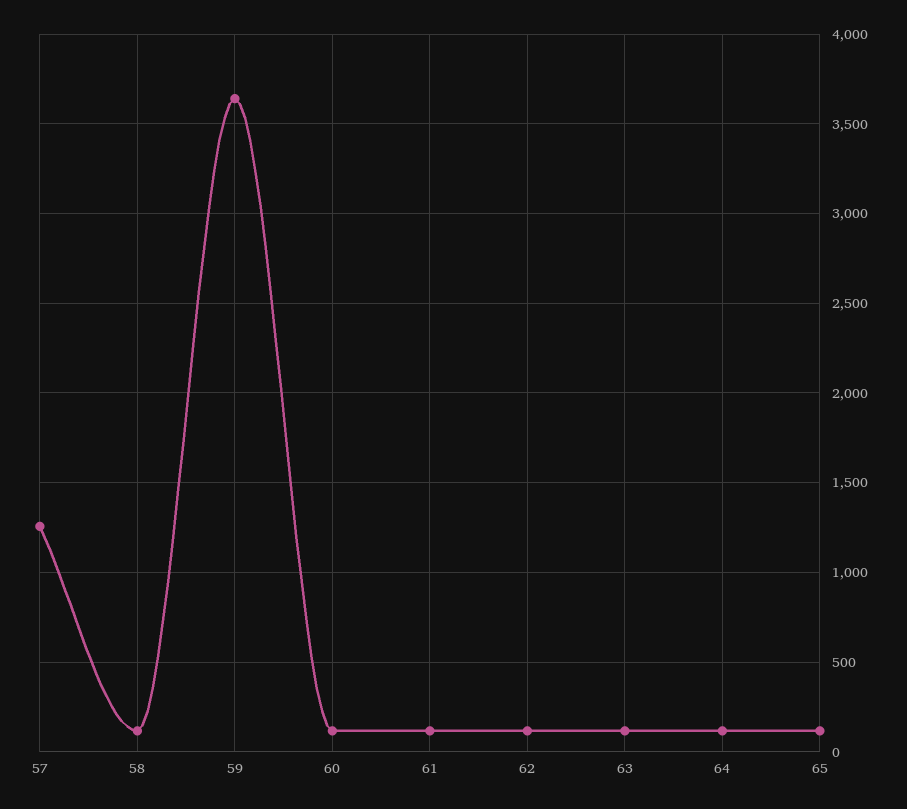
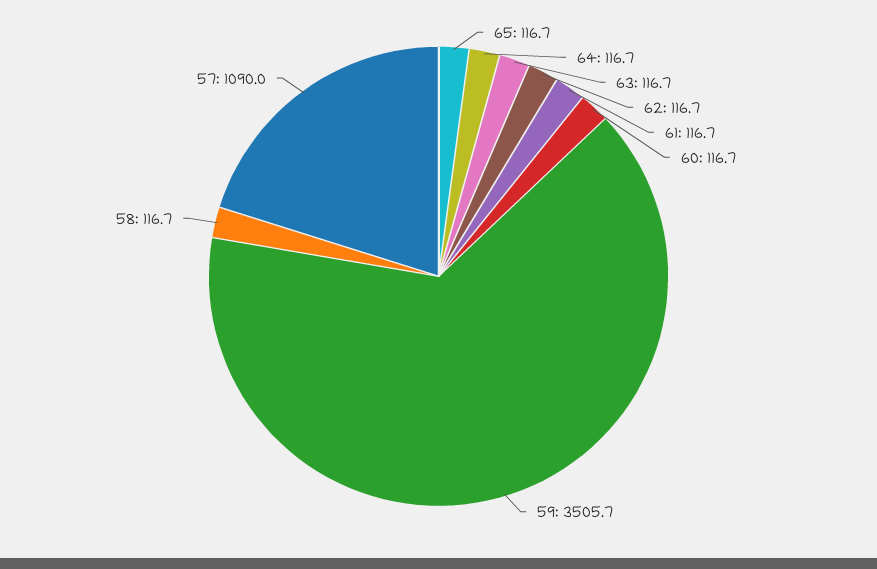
57: 1250 -> 1090
59: 3650 -> 3505.7

